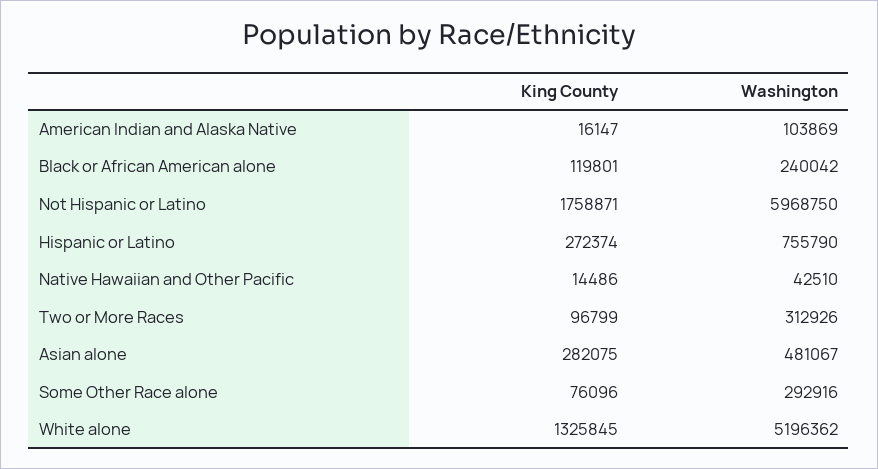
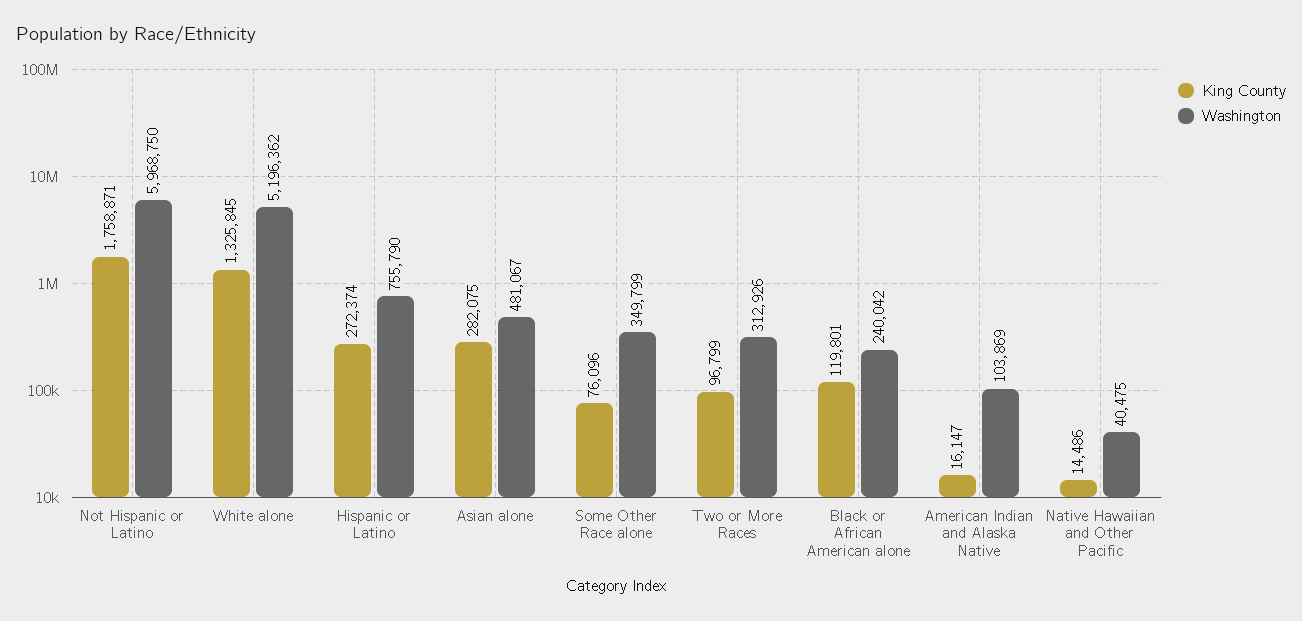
Washington, Native Hawaiian and Other Pacific: 42510 -> 40475
Washington, Some Other Race alone: 292916 -> 349799

